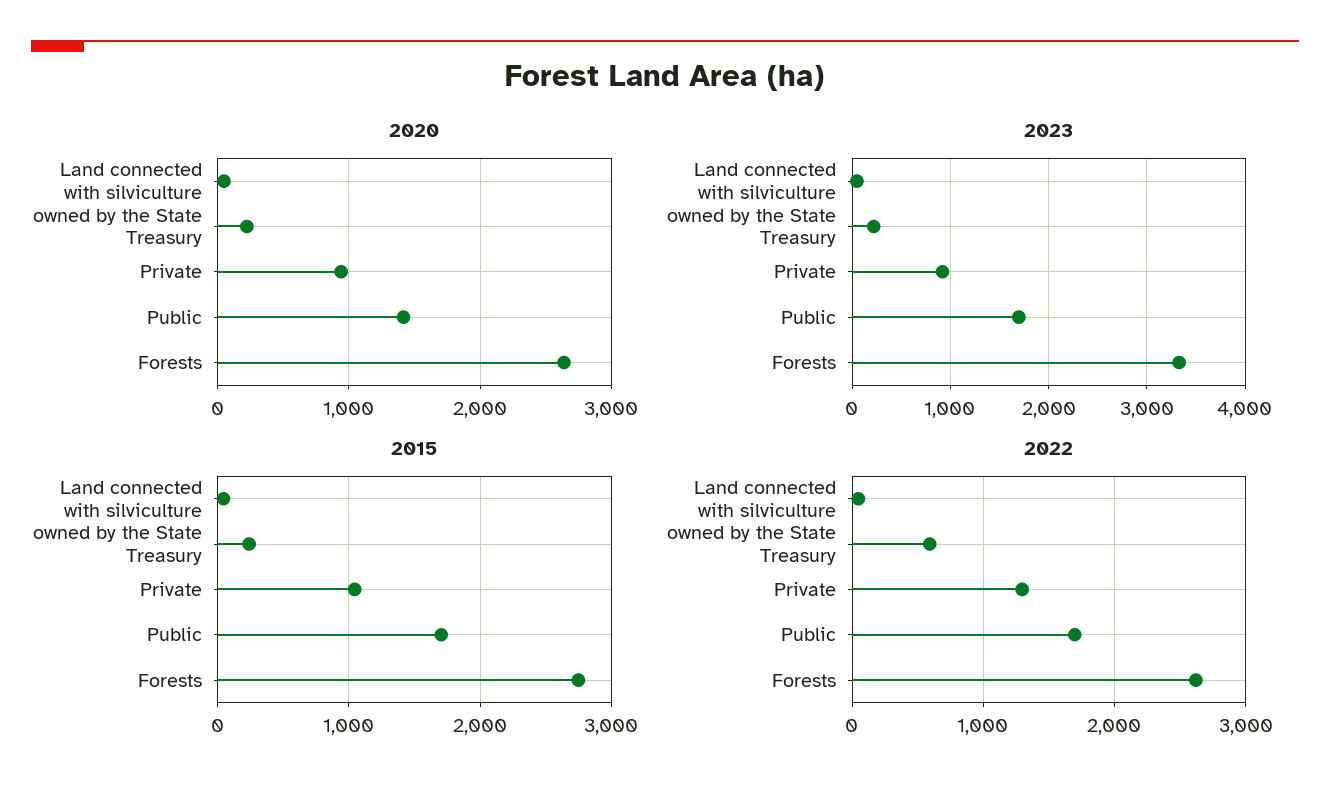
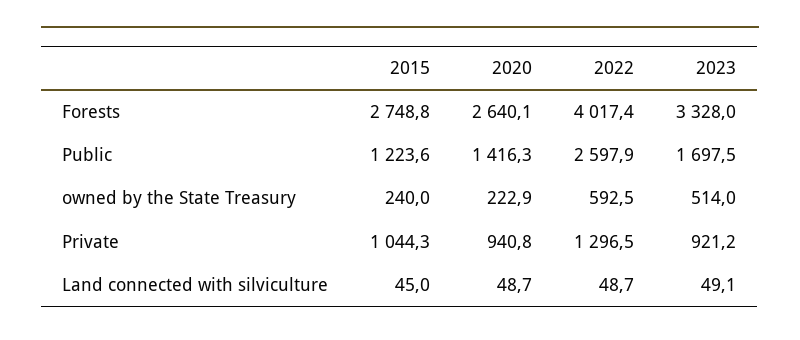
2023, owned by the State Treasury: 200 -> 514
2015, Public: 1700 -> 1223.6
2022, Public: 1700 -> 2597.9
2022, Forests: 2600 -> 4017.4

